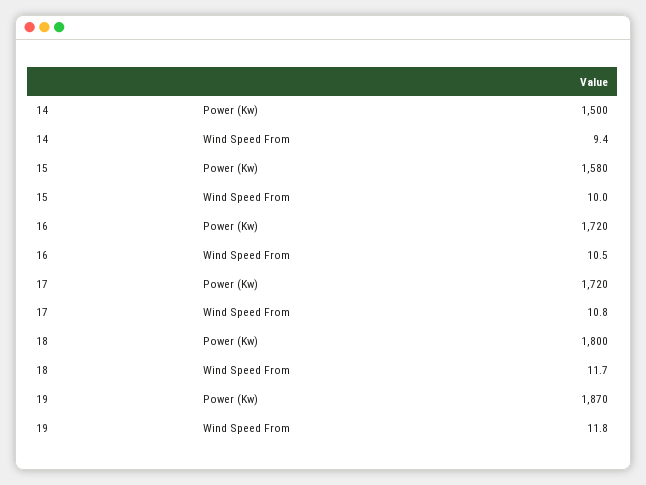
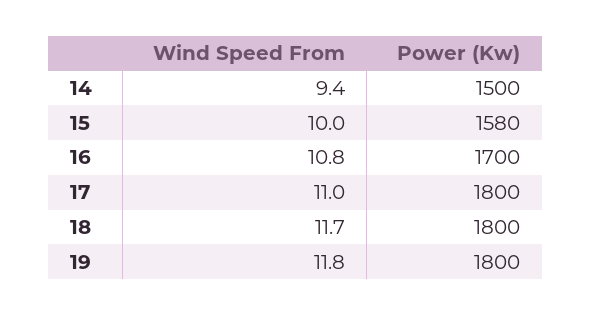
16, Power (Kw): 1720 -> 1700
16, Wind Speed From: 10.5 -> 10.8
17, Power (Kw): 1720 -> 1800
17, Wind Speed From: 10.8 -> 11
19, Power (Kw): 1870 -> 1800

